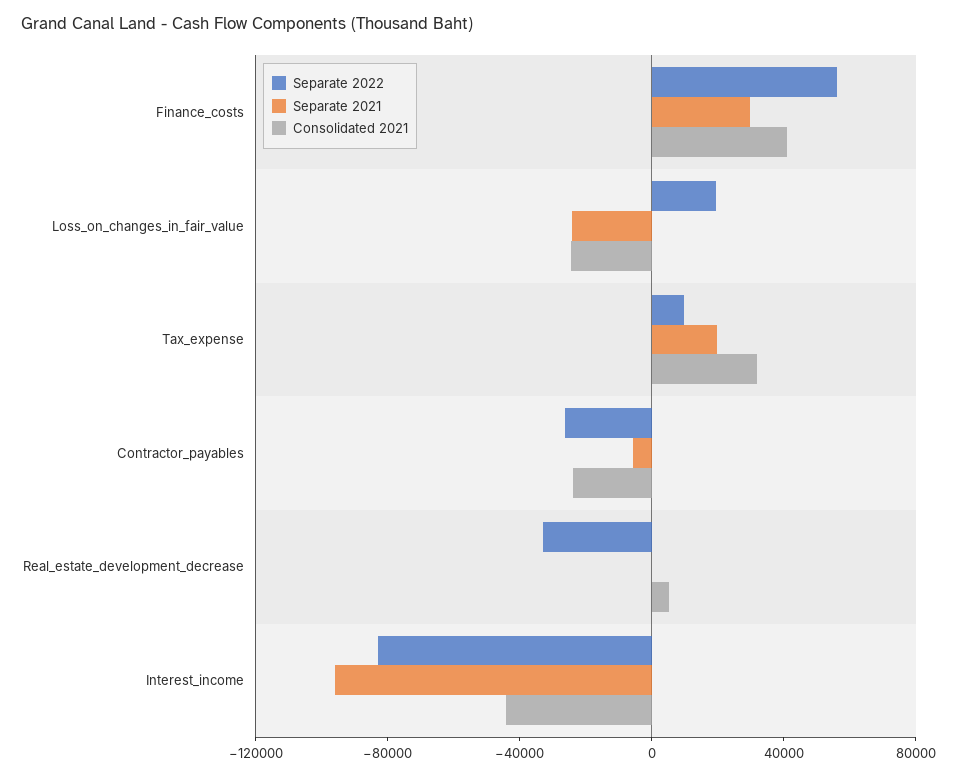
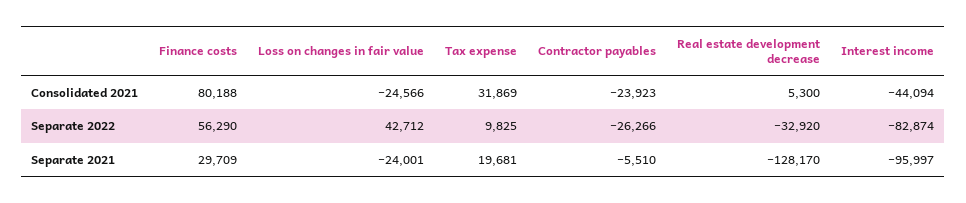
Consolidated 2021, Finance_costs: 40000 -> 80188
Separate 2022, Loss_on_changes_in_fair_value: 20000 -> 42712
Separate 2021, Real_estate_development_decrease: 0 -> -128170

